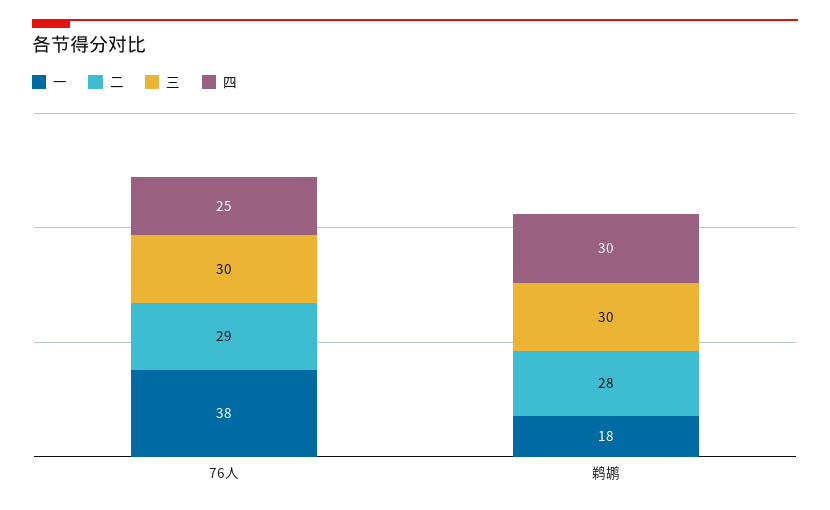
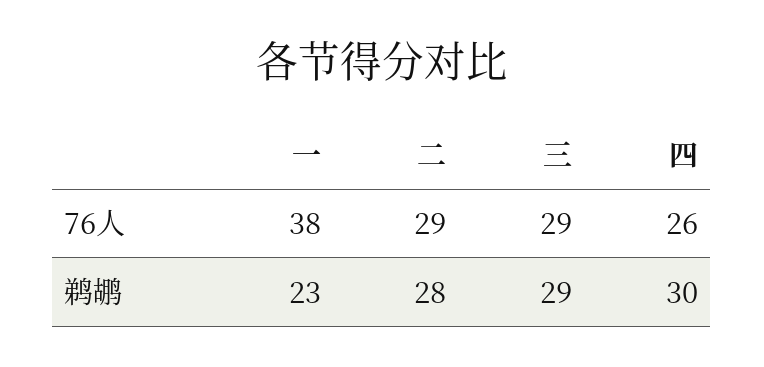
三, 76人: 30 -> 29
四, 76人: 25 -> 26
一, 鹈鹕: 18 -> 23
三, 鹈鹕: 30 -> 29

